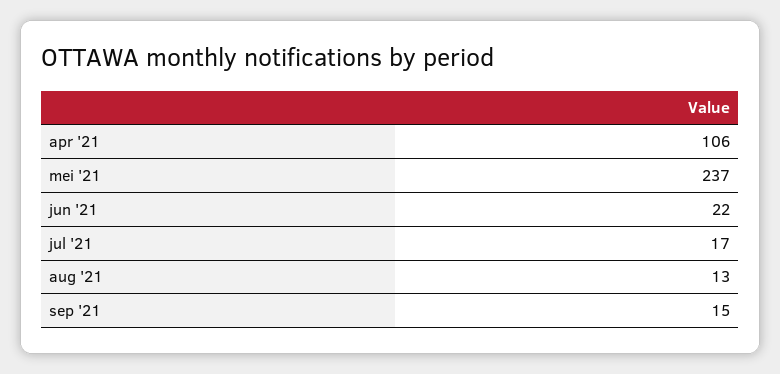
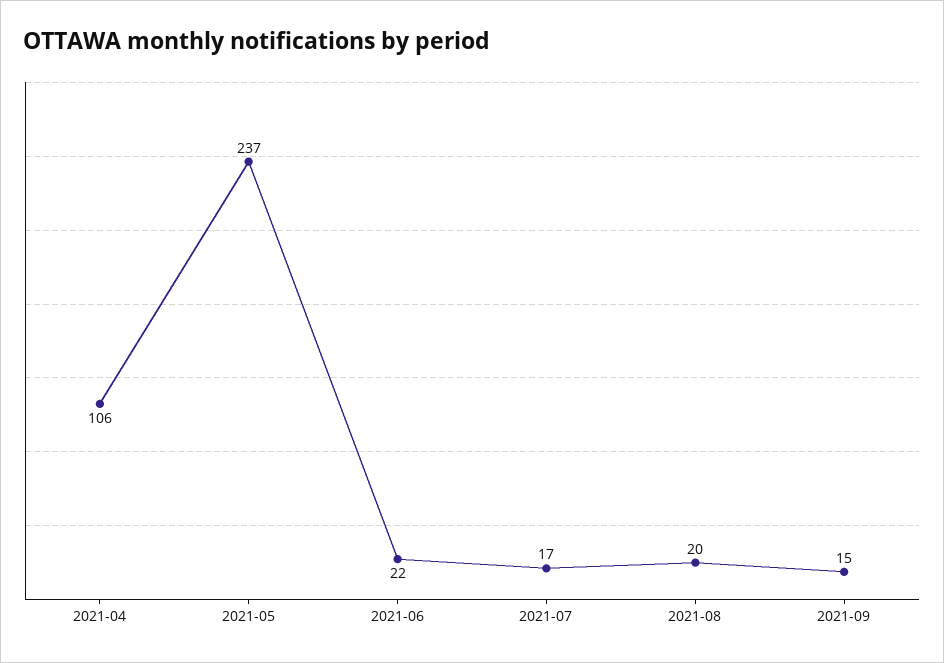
aug '21: 13 -> 20

